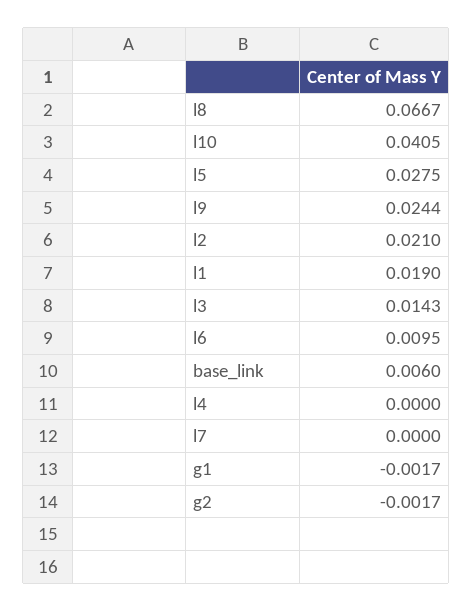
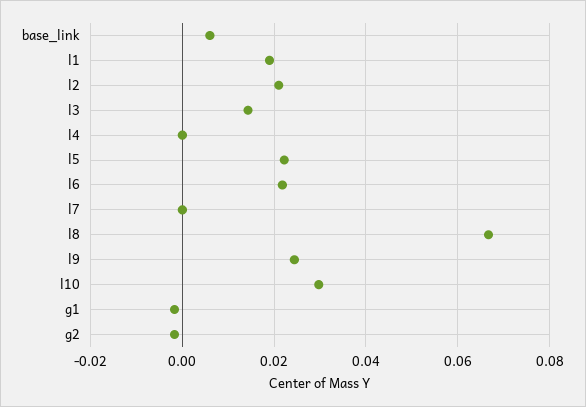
l10: 0.0405 -> 0.03
l5: 0.0275 -> 0.022
l6: 0.0095 -> 0.022

